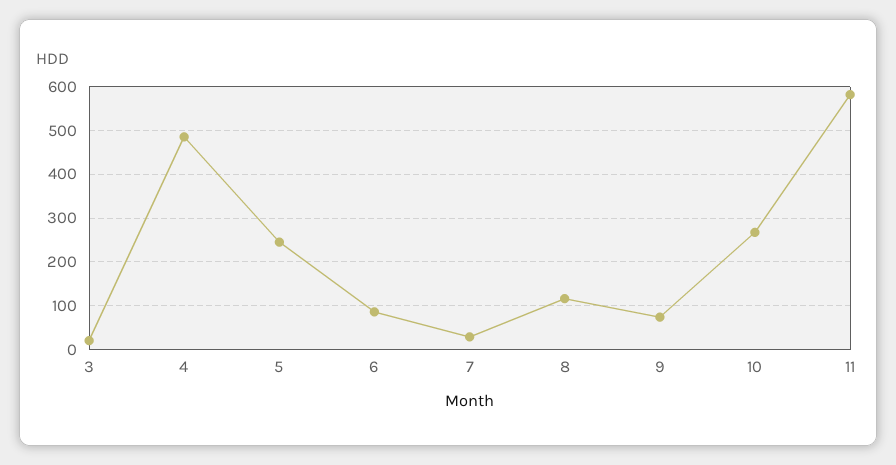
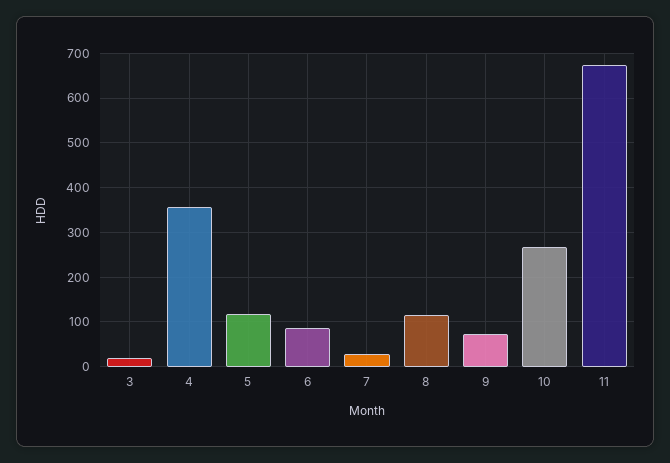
4: 480 -> 360
5: 240 -> 120
11: 580 -> 680

